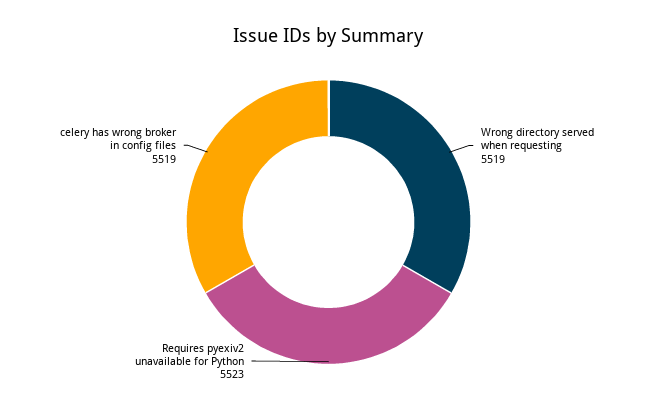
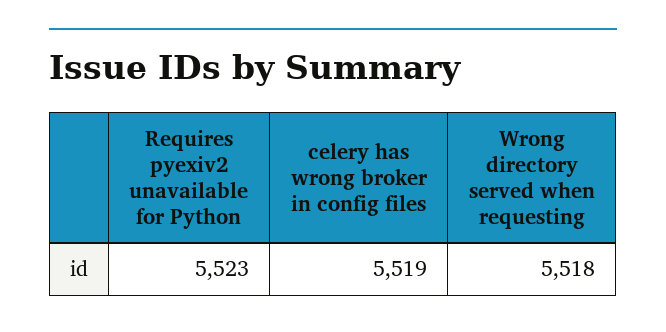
Wrong directory served when requesting: 5519 -> 5518

